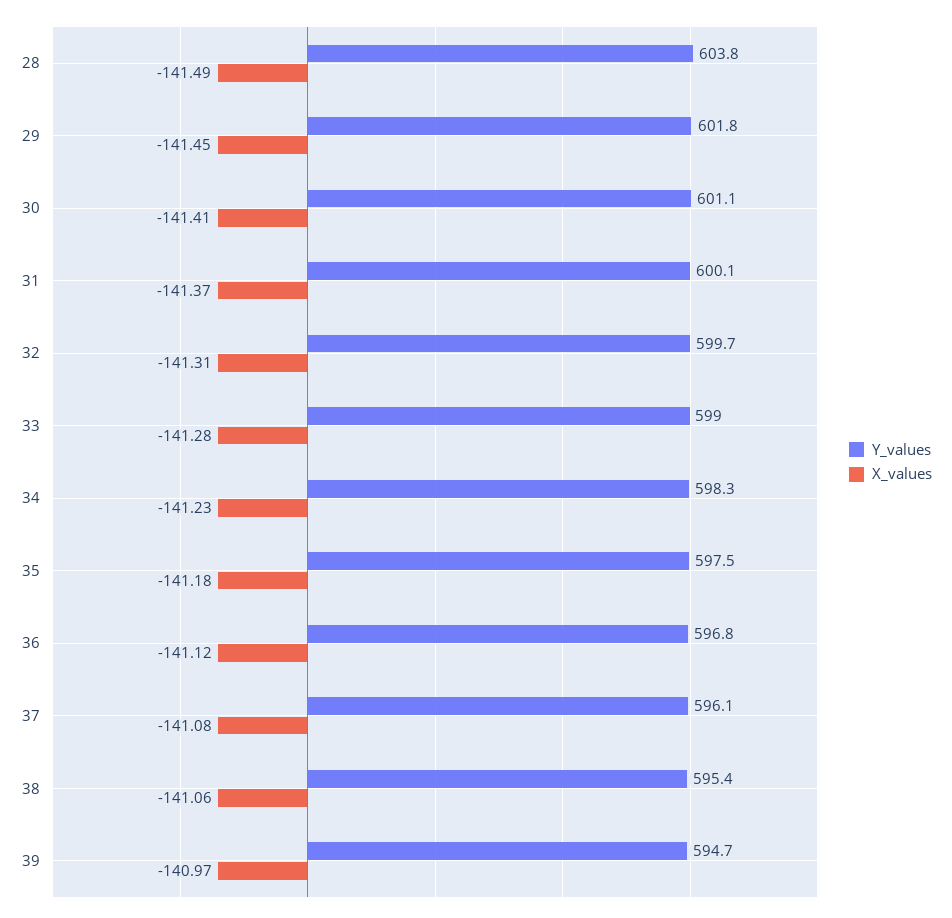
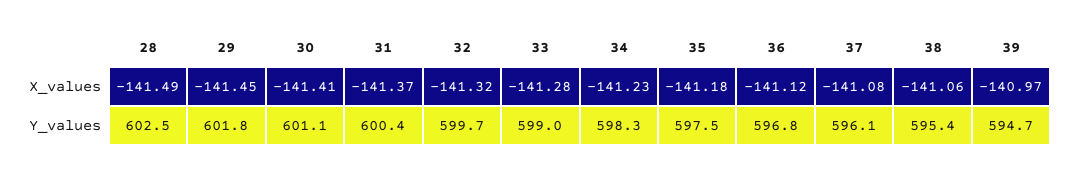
Y_values, 28: 603.8 -> 602.5
Y_values, 31: 600.1 -> 600.4
X_values, 32: -141.31 -> -141.32

